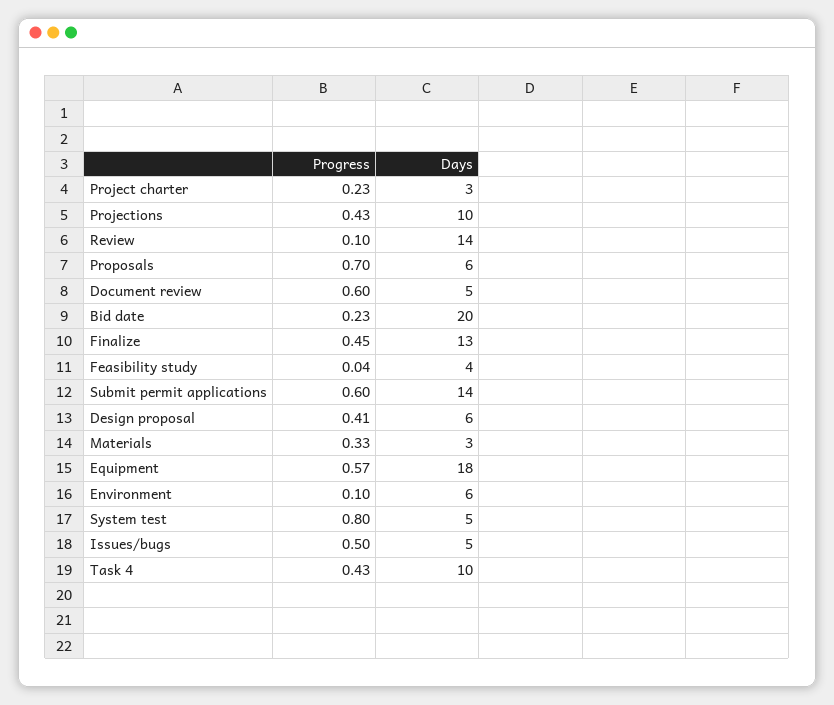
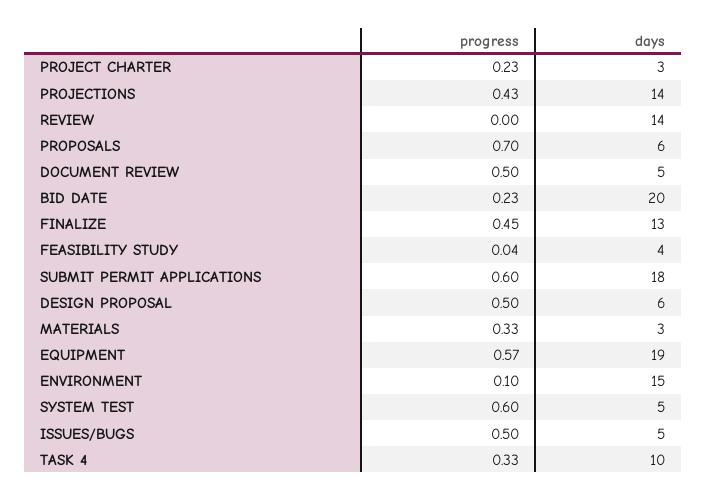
Days, Projections: 10 -> 14
Progress, Review: 0.1 -> 0
Progress, Document review: 0.6 -> 0.5
Days, Submit permit applications: 14 -> 18
Progress, Design proposal: 0.41 -> 0.5
Days, Equipment: 18 -> 19
Days, Environment: 6 -> 15
Progress, System test: 0.8 -> 0.6
Progress, Task 4: 0.43 -> 0.33

